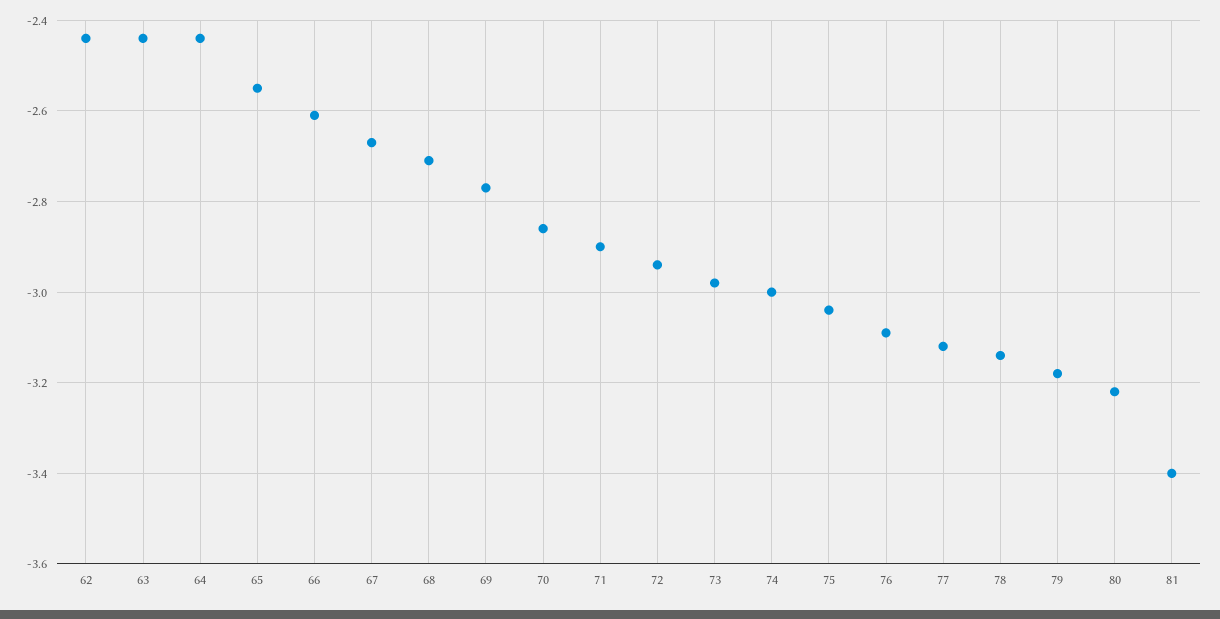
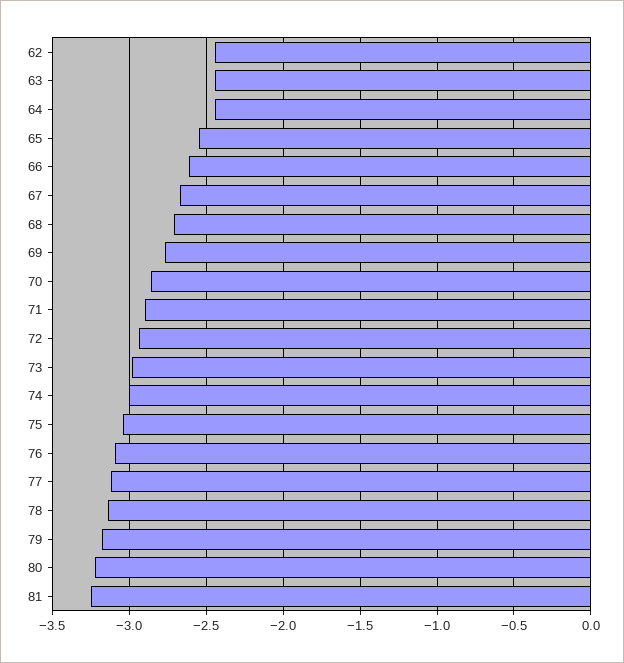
81: -3.4 -> -3.25

